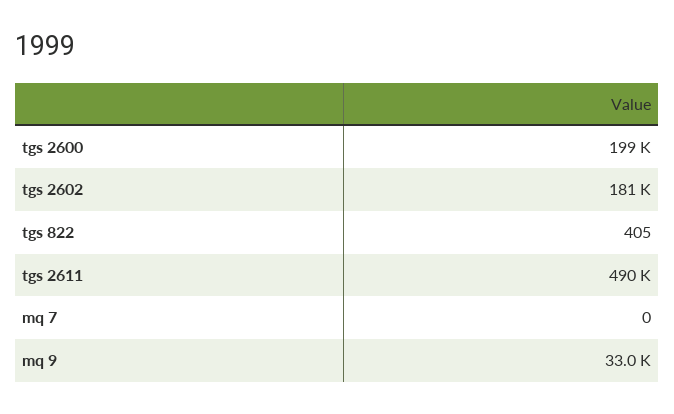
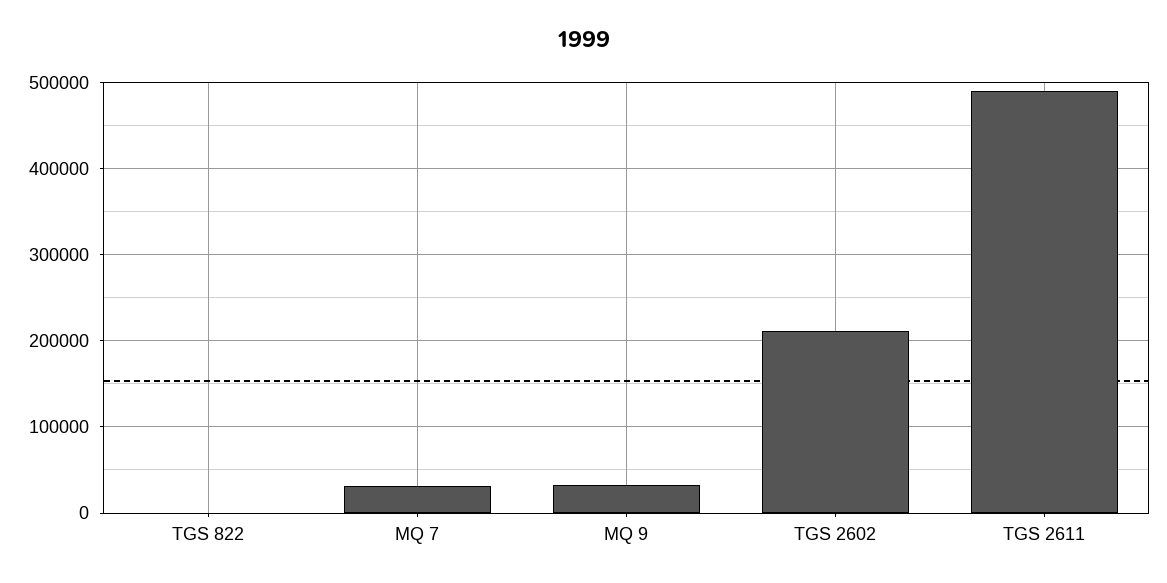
tgs 2600: 199000 -> none
tgs 2602: 181000 -> 210000
mq 7: 0 -> 30000

